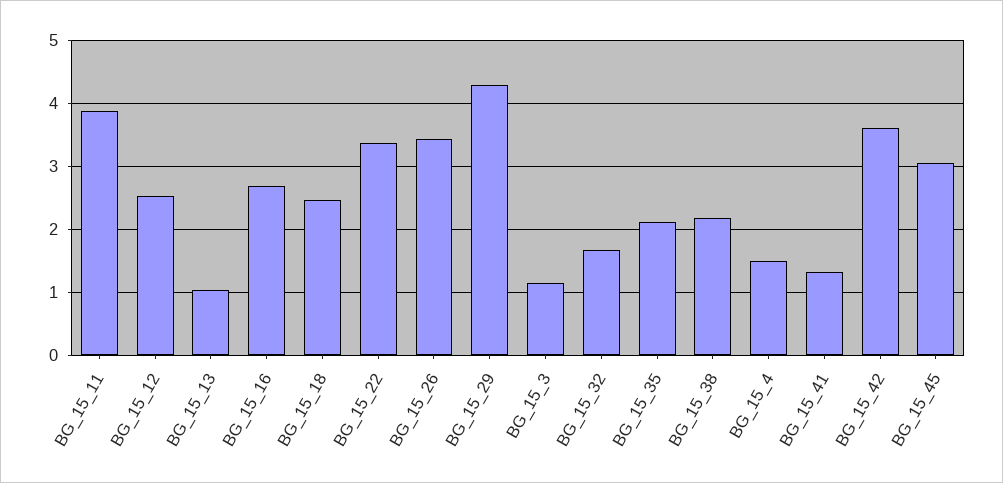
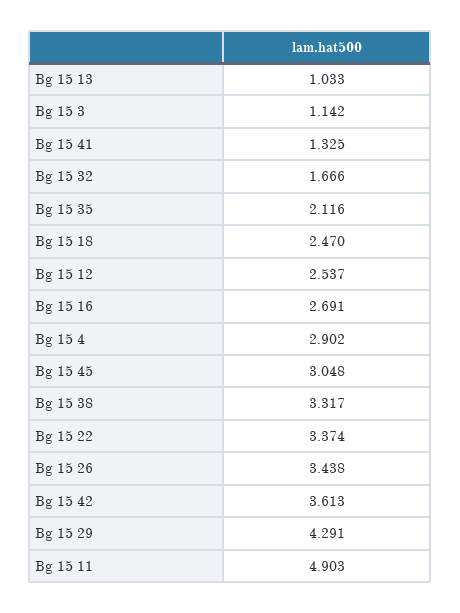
BG_15_11: 3.9 -> 4.903
BG_15_38: 2.2 -> 3.317
BG_15_4: 1.5 -> 2.902

